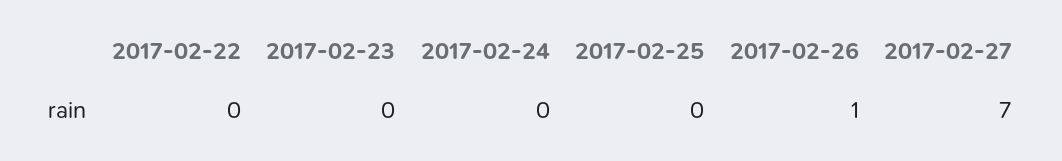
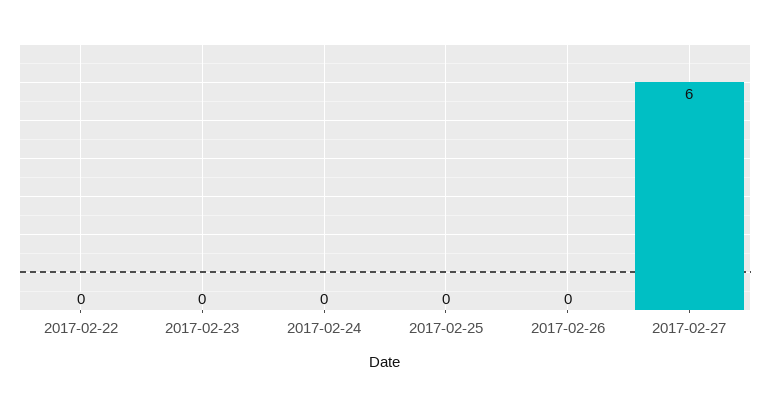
2017-02-26: 1 -> 0
2017-02-27: 7 -> 6

